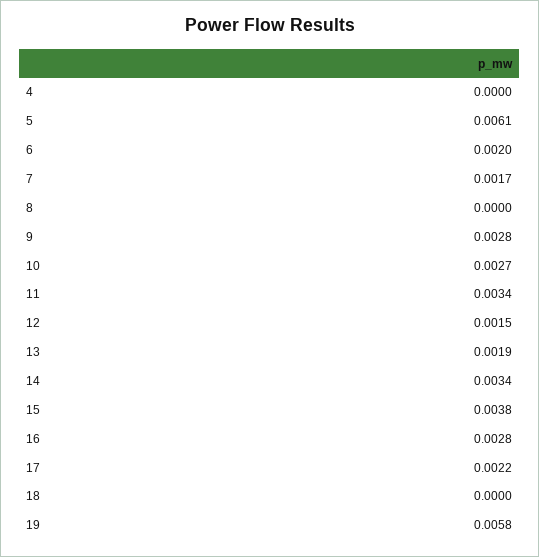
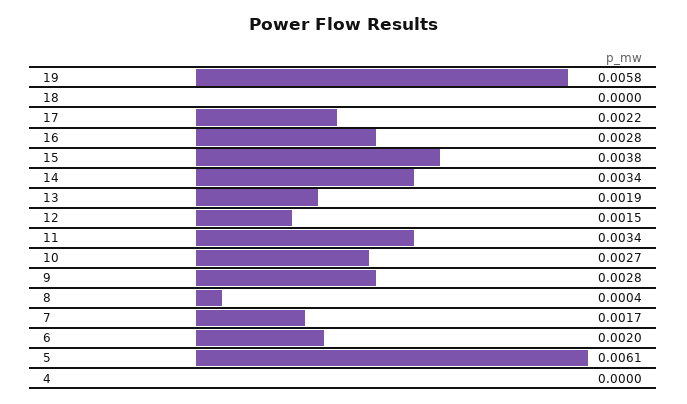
8: 0 -> 0.0004

